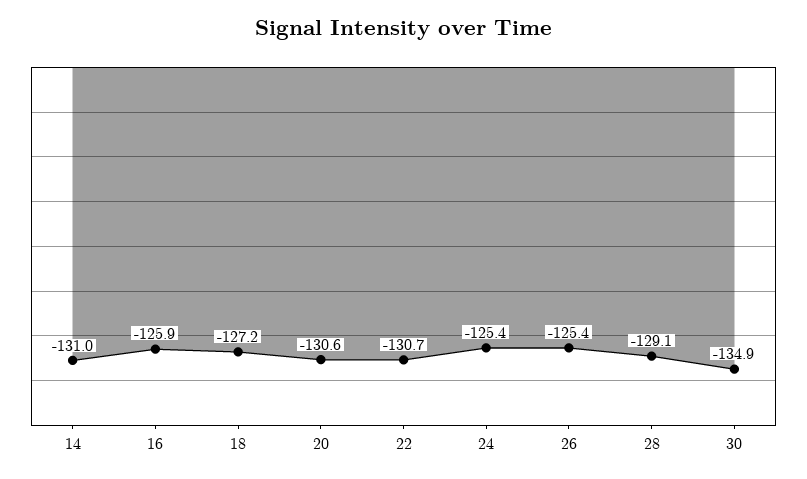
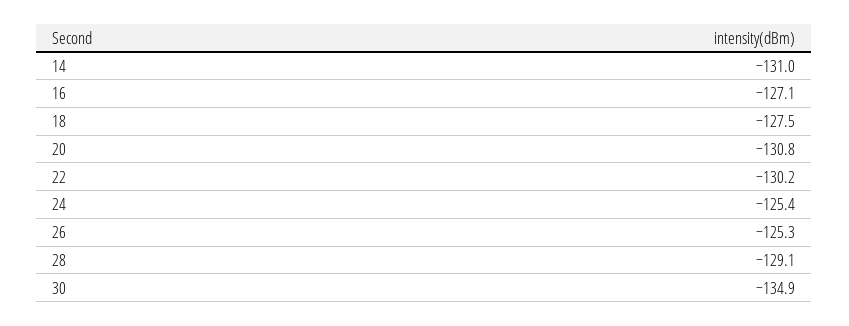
16: -125.9 -> -127.1
18: -127.2 -> -127.5
20: -130.6 -> -130.8
22: -130.7 -> -130.2
26: -125.4 -> -125.3

